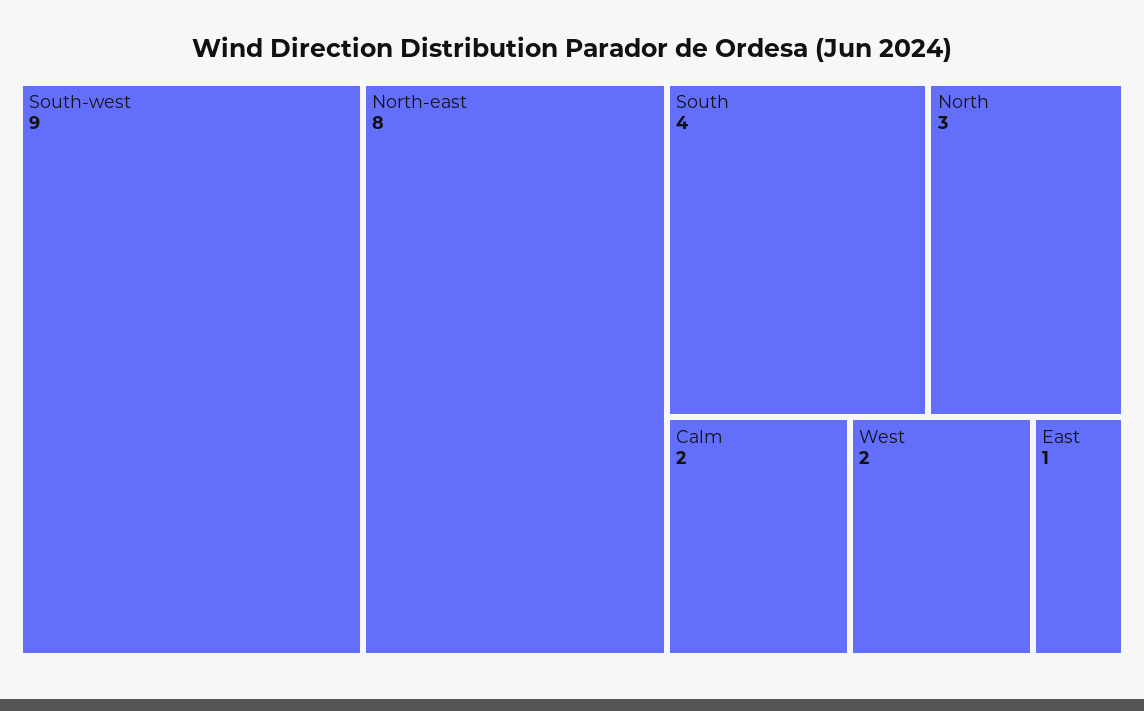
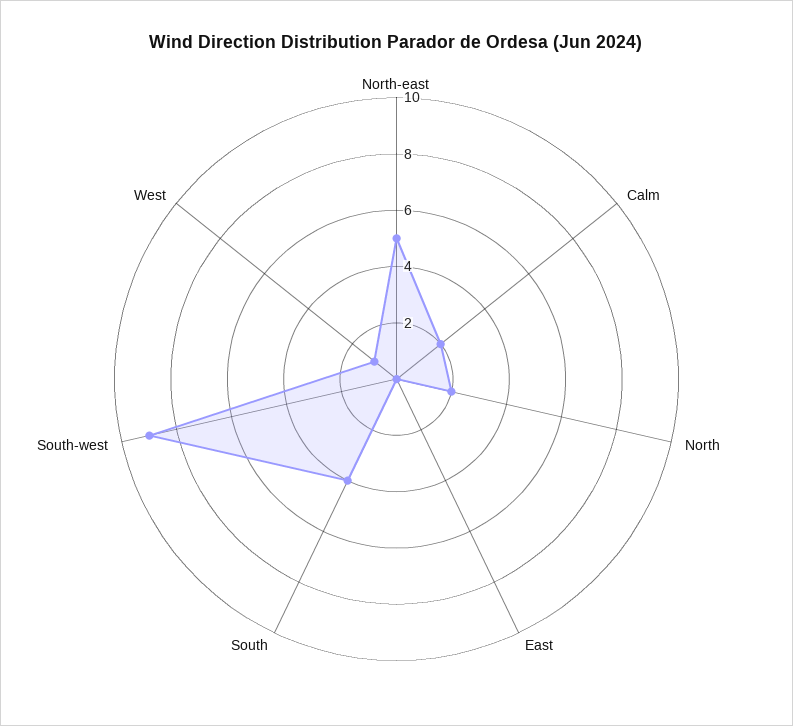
North-east: 8 -> 5
North: 3 -> 2
West: 2 -> 1
East: 1 -> 0

